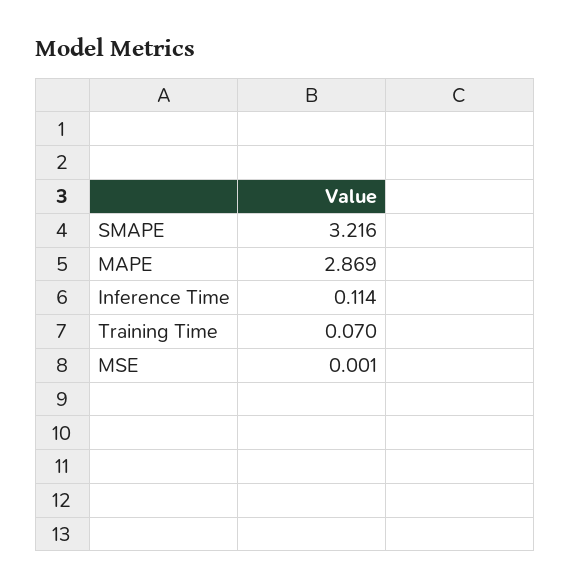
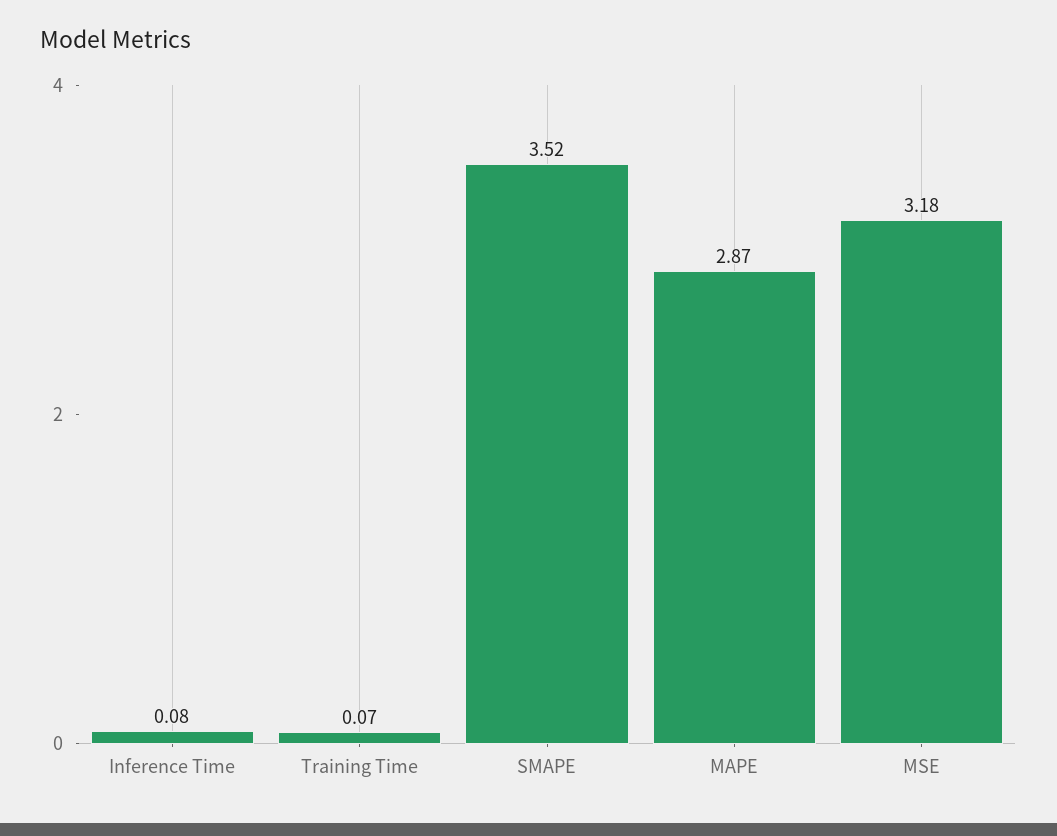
SMAPE: 3.216 -> 3.52
Inference Time: 0.114 -> 0.08
MSE: 0.001 -> 3.18

